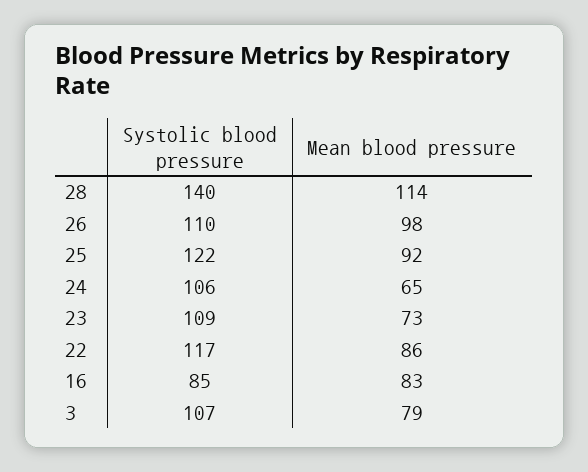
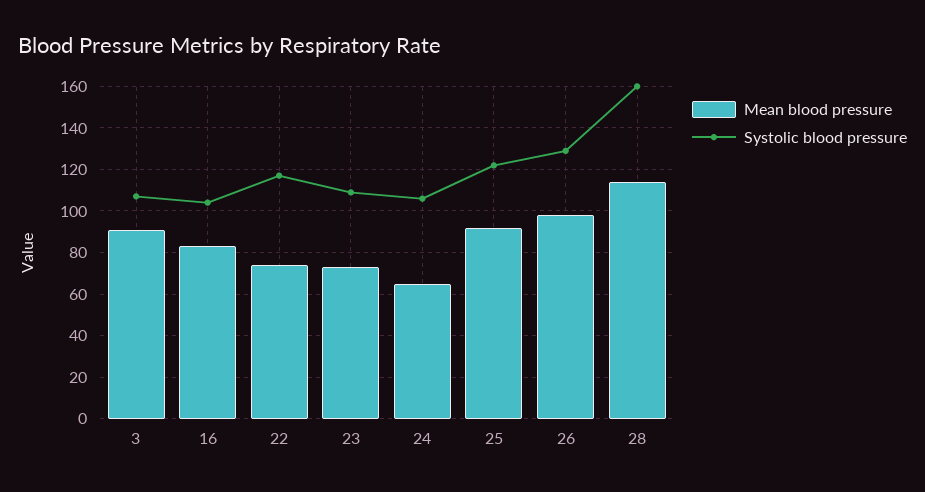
Systolic blood pressure, 28: 140 -> 160
Systolic blood pressure, 26: 110 -> 130
Mean blood pressure, 22: 86 -> 75
Systolic blood pressure, 16: 85 -> 105
Mean blood pressure, 3: 79 -> 90

